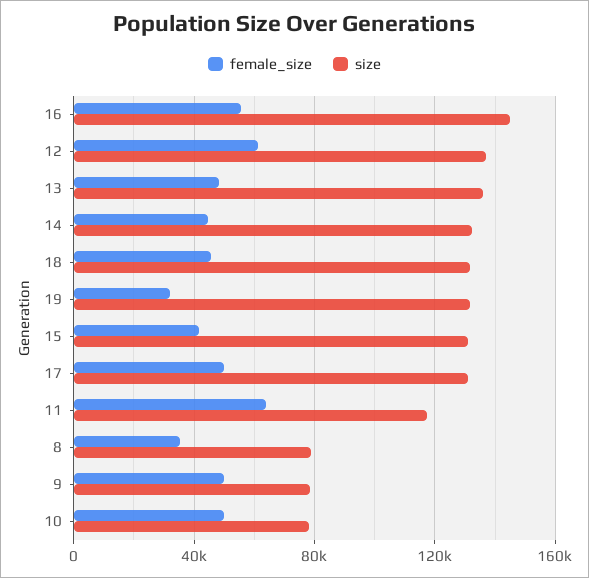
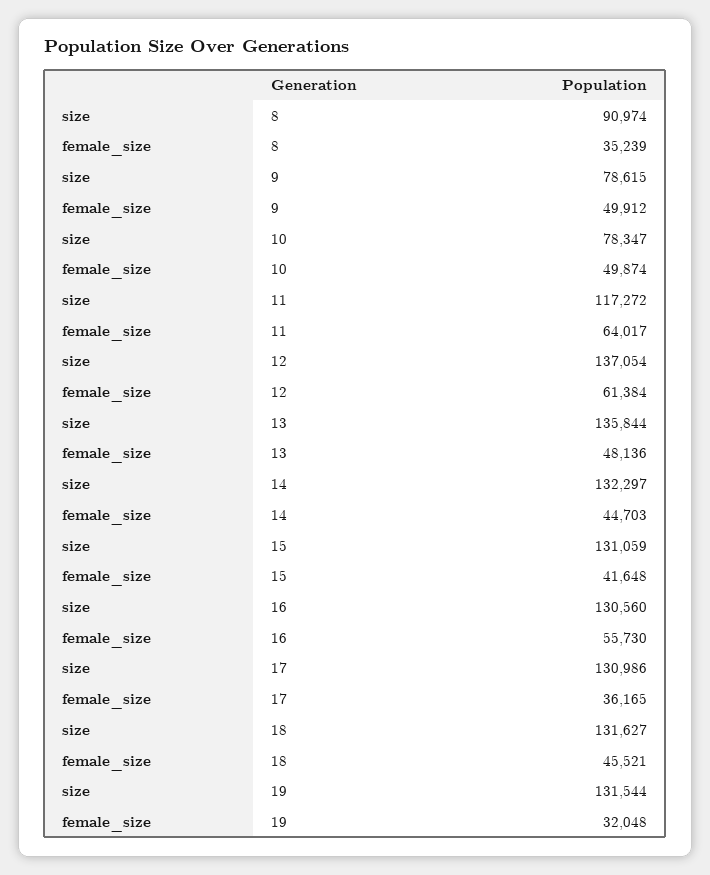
size, 16: 145000 -> 130560
female_size, 17: 50000 -> 36165
size, 8: 80000 -> 90974

